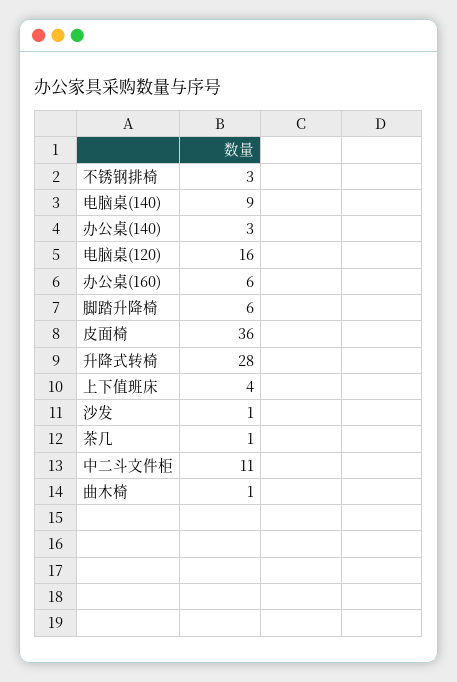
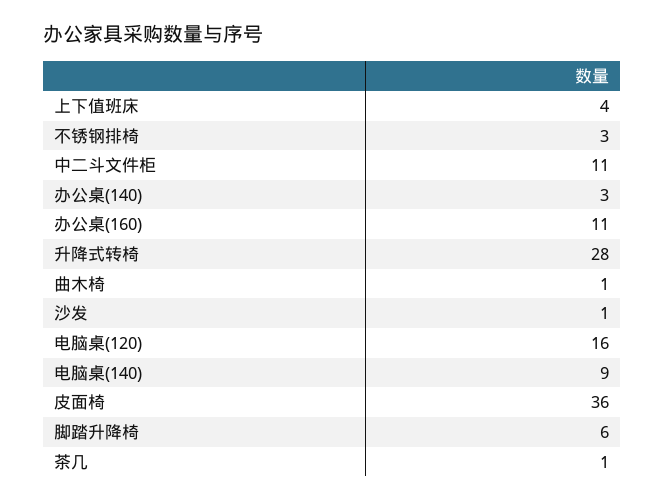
办公桌(160): 6 -> 11

